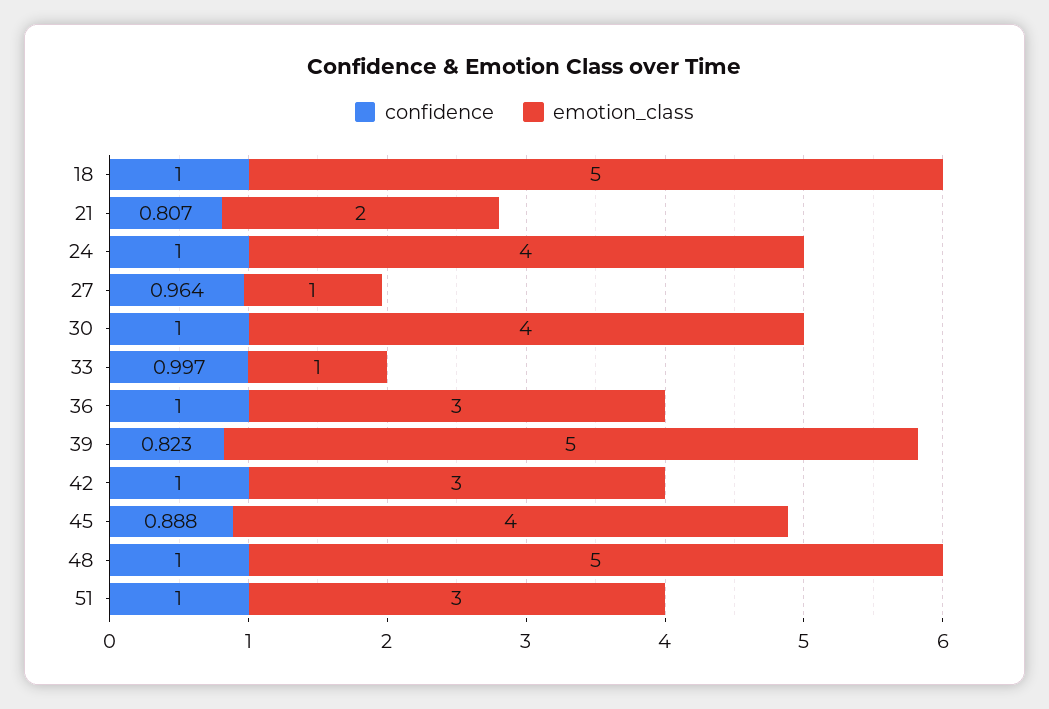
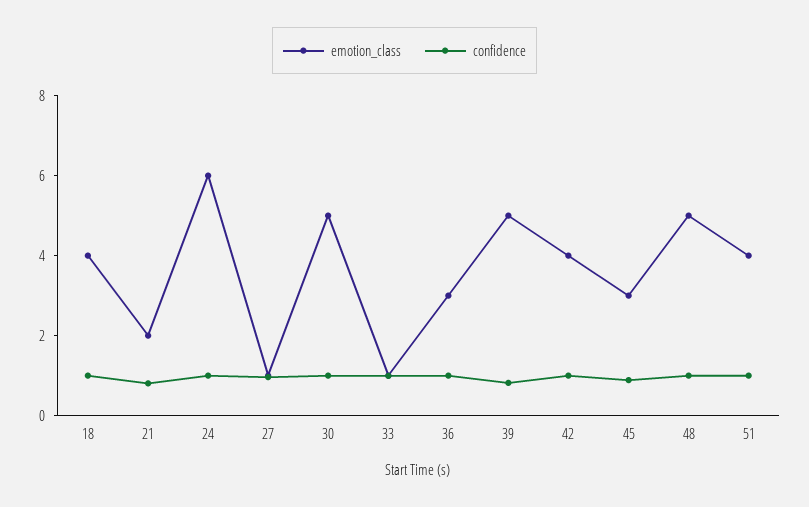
emotion_class, 18: 5 -> 4
emotion_class, 24: 4 -> 6
emotion_class, 30: 4 -> 5
emotion_class, 42: 3 -> 4
emotion_class, 45: 4 -> 3
emotion_class, 51: 3 -> 4

